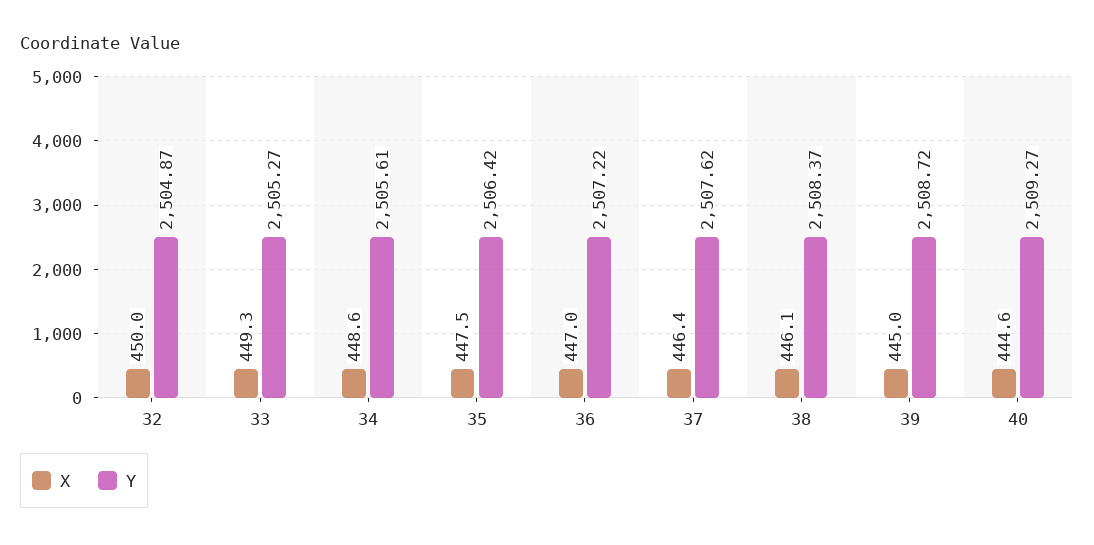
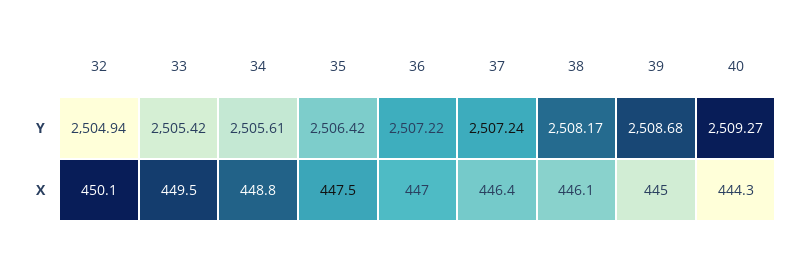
X, 32: 450 -> 450.1
Y, 32: 2504.87 -> 2504.94
X, 33: 449.3 -> 449.5
Y, 33: 2505.27 -> 2505.42
X, 34: 448.6 -> 448.8
Y, 37: 2507.62 -> 2507.24
Y, 38: 2508.37 -> 2508.17
Y, 39: 2508.72 -> 2508.68
X, 40: 444.6 -> 444.3

